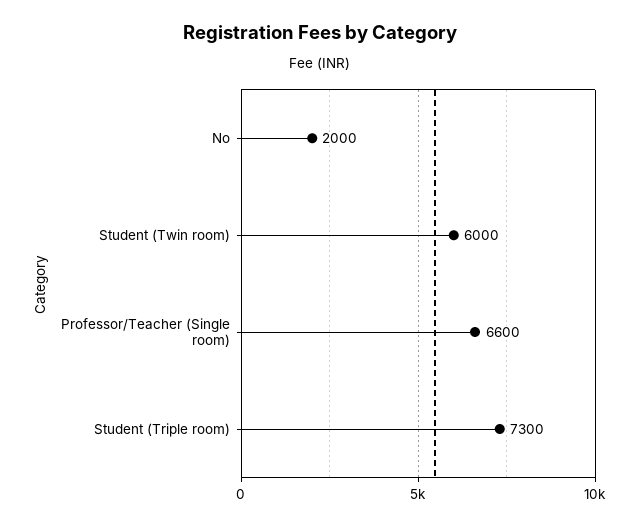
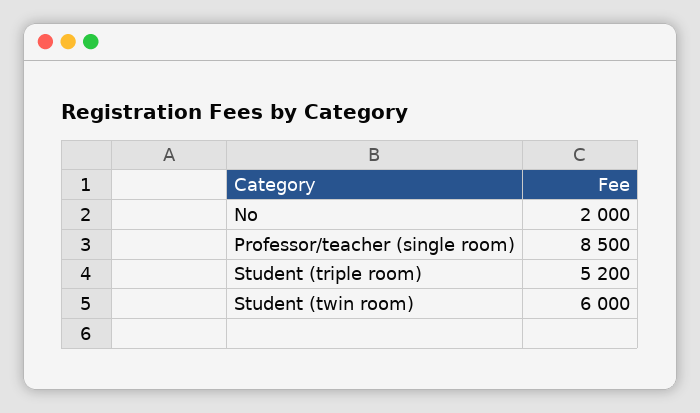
Professor/Teacher (Single room): 6600 -> 8500
Student (Triple room): 7300 -> 5200

